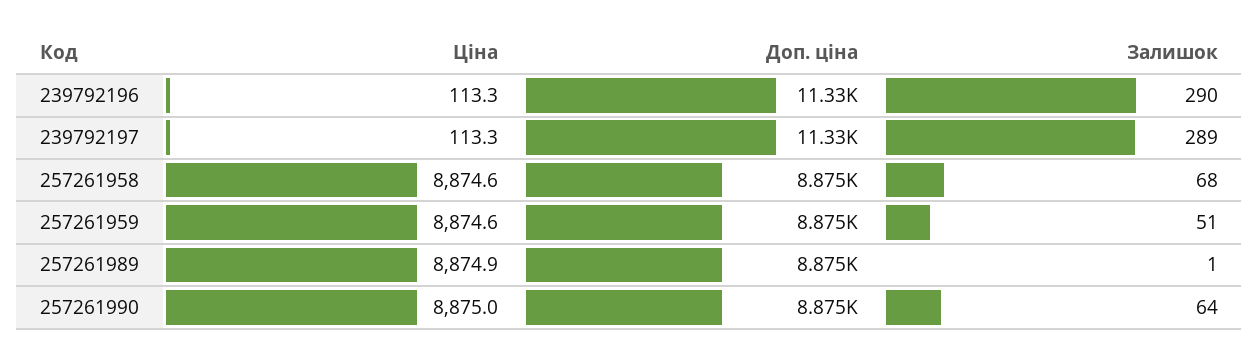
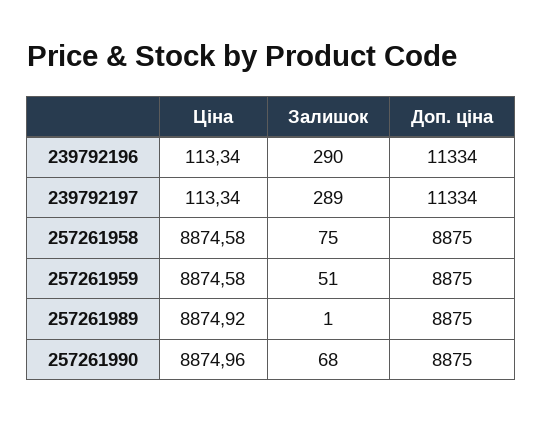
Залишок, 257261958: 68 -> 75
Залишок, 257261990: 64 -> 68

